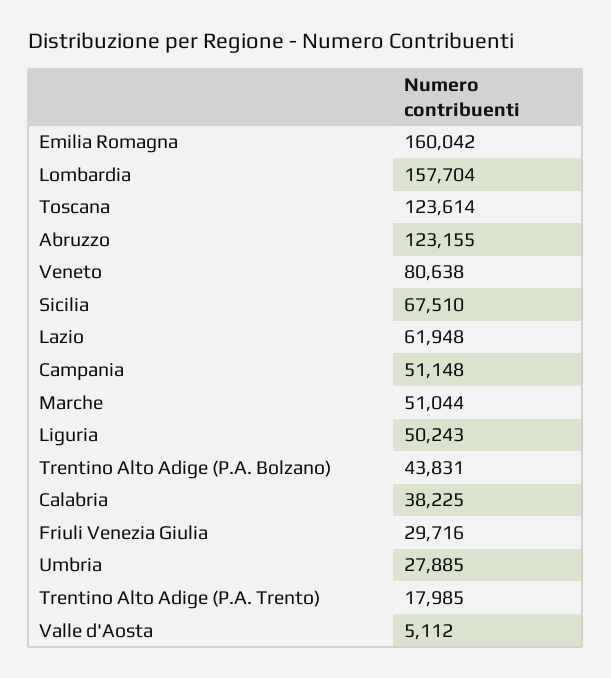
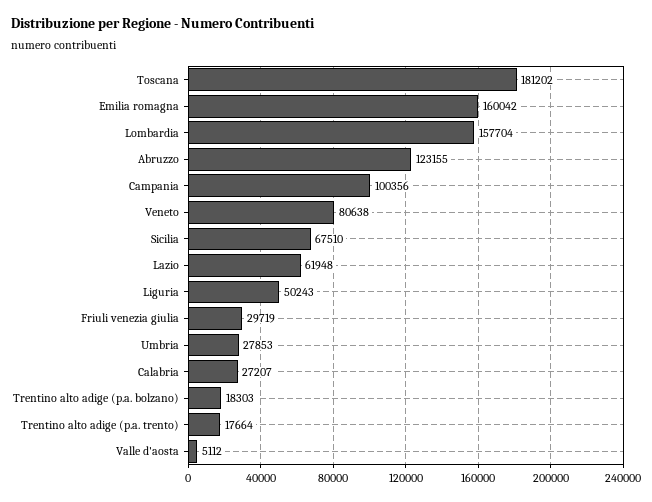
Toscana: 123614 -> 181202
Campania: 51148 -> 100356
Marche: 51044 -> none
Trentino Alto Adige (P.A. Bolzano): 43831 -> 18303
Calabria: 38225 -> 27207
Friuli Venezia Giulia: 29716 -> 29719
Umbria: 27885 -> 27853
Trentino Alto Adige (P.A. Trento): 17985 -> 17664

